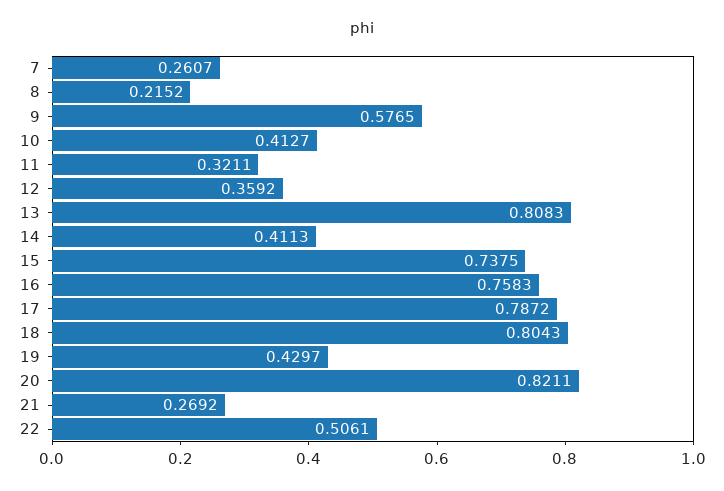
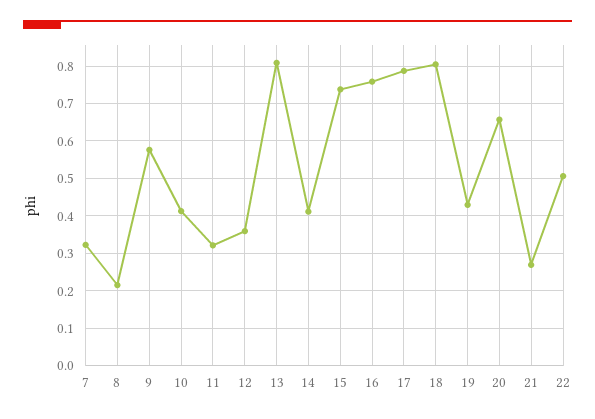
7: 0.2607 -> 0.32
20: 0.8211 -> 0.66

